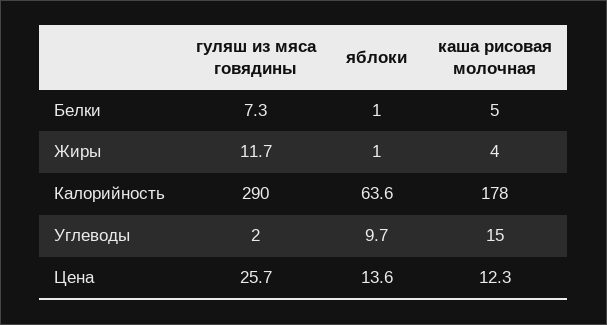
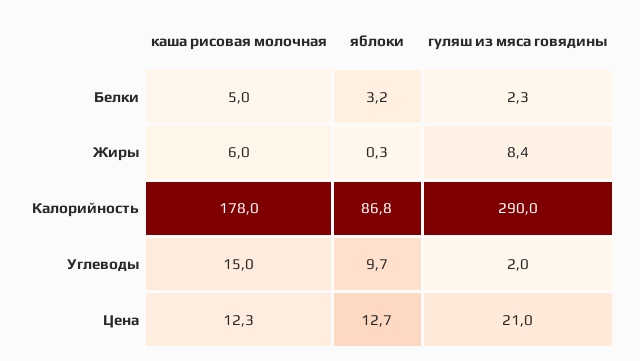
гуляш из мяса говядины, Белки: 7.3 -> 2.3
яблоки, Белки: 1 -> 3.2
гуляш из мяса говядины, Жиры: 11.7 -> 8.4
яблоки, Жиры: 1 -> 0.3
каша рисовая молочная, Жиры: 4 -> 6
яблоки, Калорийность: 63.6 -> 86.8
гуляш из мяса говядины, Цена: 25.7 -> 21
яблоки, Цена: 13.6 -> 12.7

